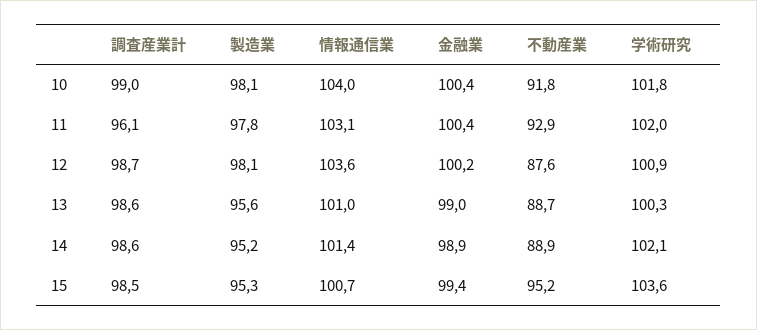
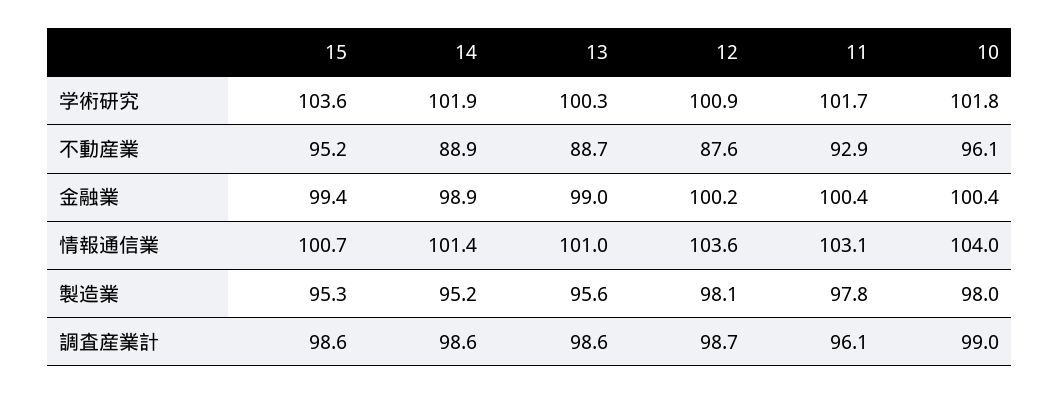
製造業, 10: 98.1 -> 98
不動産業, 10: 91.8 -> 96.1
学術研究, 11: 102 -> 101.7
学術研究, 14: 102.1 -> 101.9
調査産業計, 15: 98.5 -> 98.6

